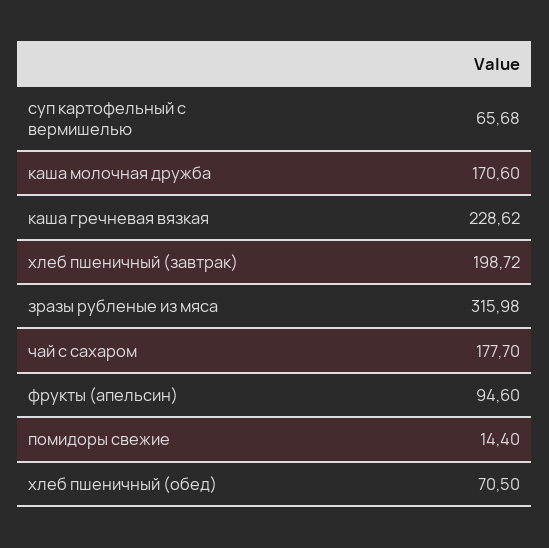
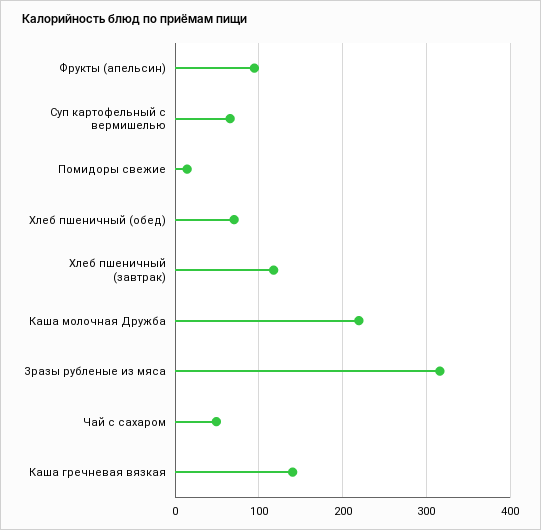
каша молочная дружба: 170.6 -> 220
каша гречневая вязкая: 228.62 -> 140
хлеб пшеничный (завтрак): 198.72 -> 120
чай с сахаром: 177.7 -> 50

